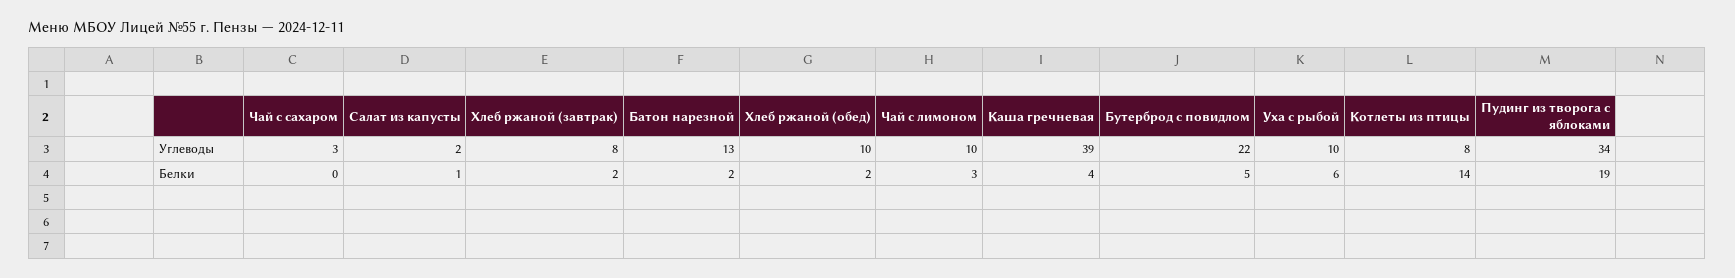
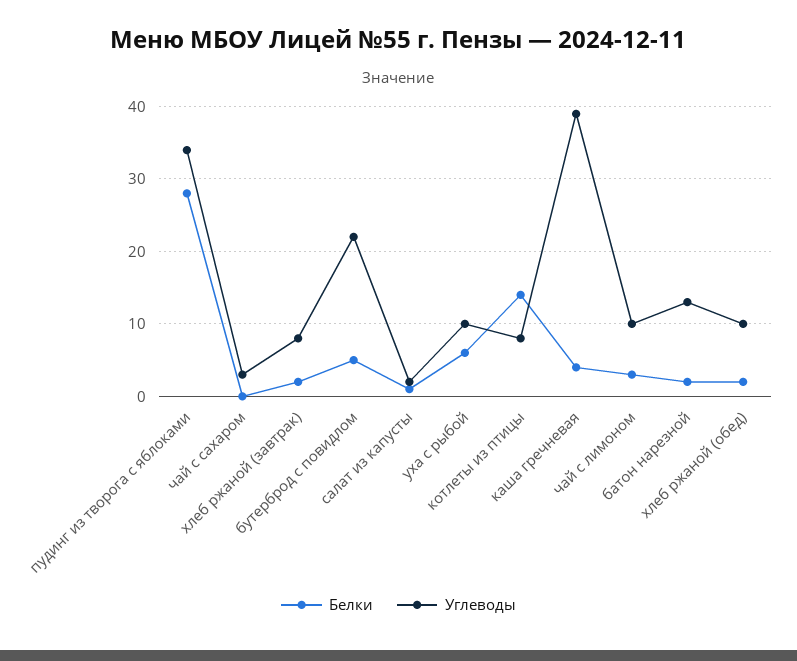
Белки, Пудинг из творога с яблоками: 19 -> 28

